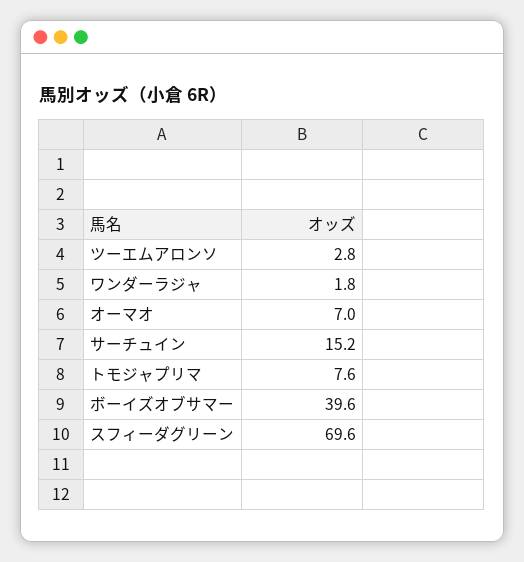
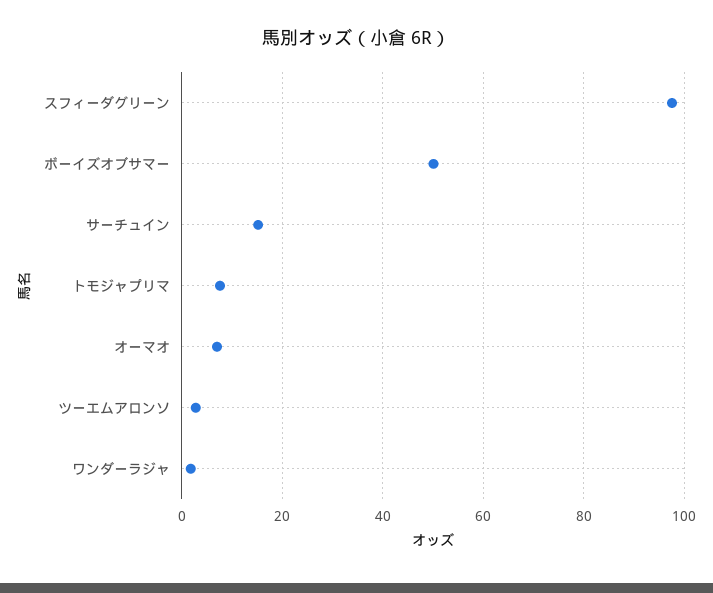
ボーイズオブサマー: 39.6 -> 50
スフィーダグリーン: 69.6 -> 98

